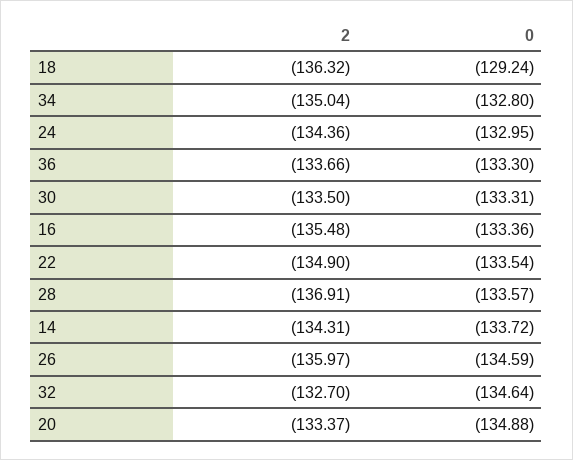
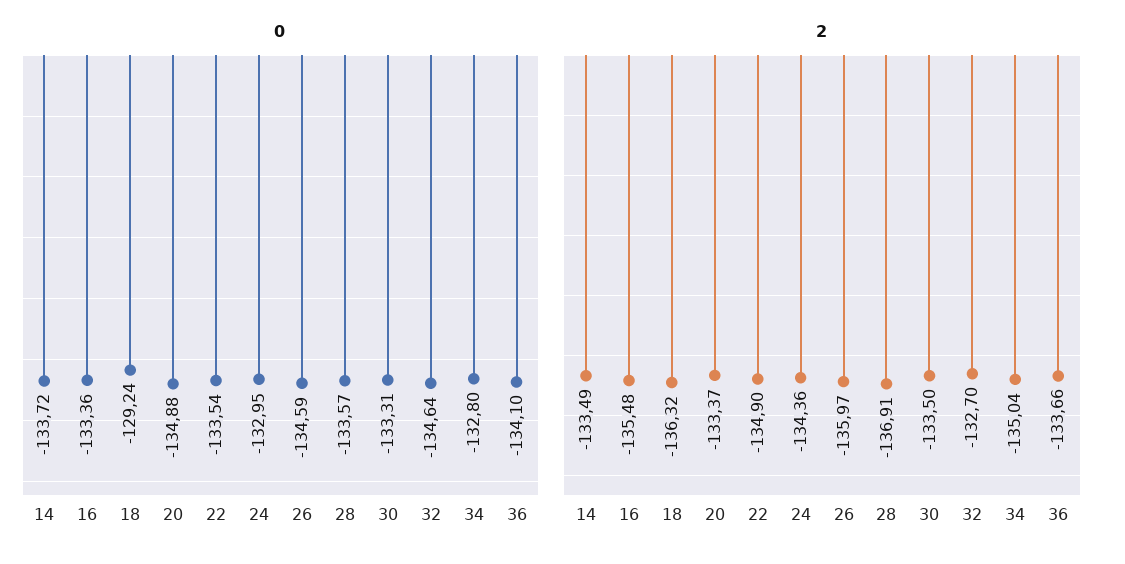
0, 36: -133.3 -> -134.1
2, 14: -134.31 -> -133.49

